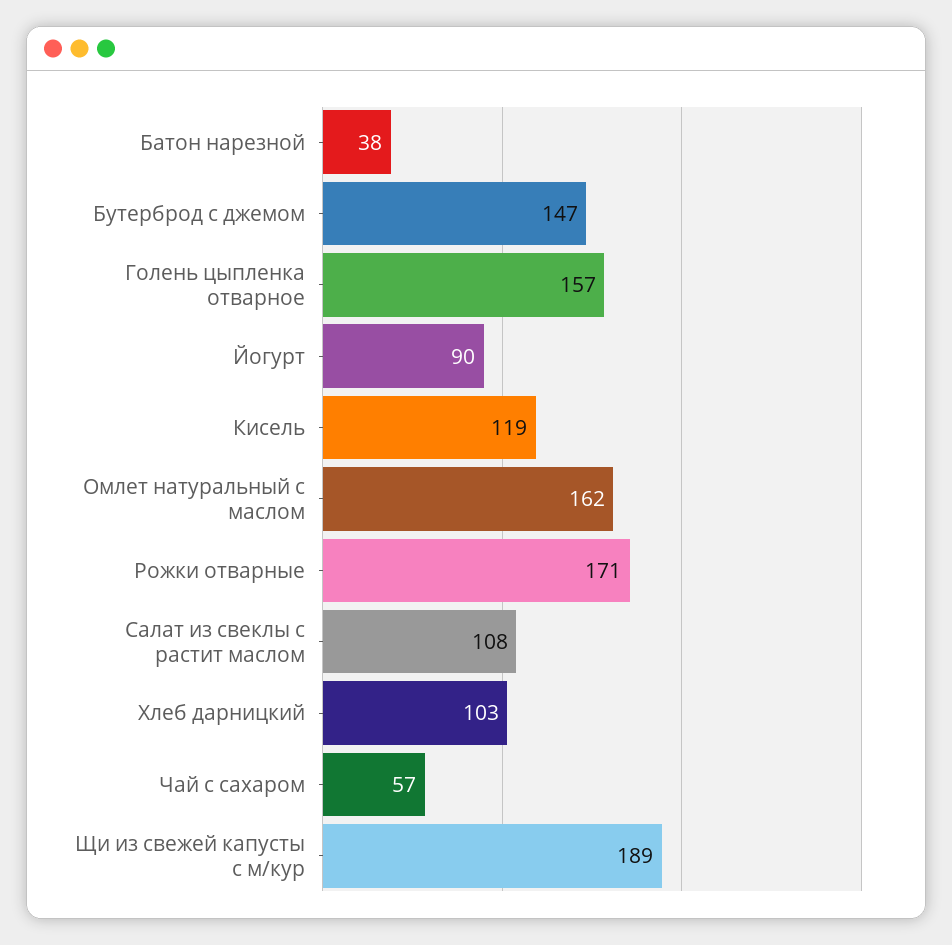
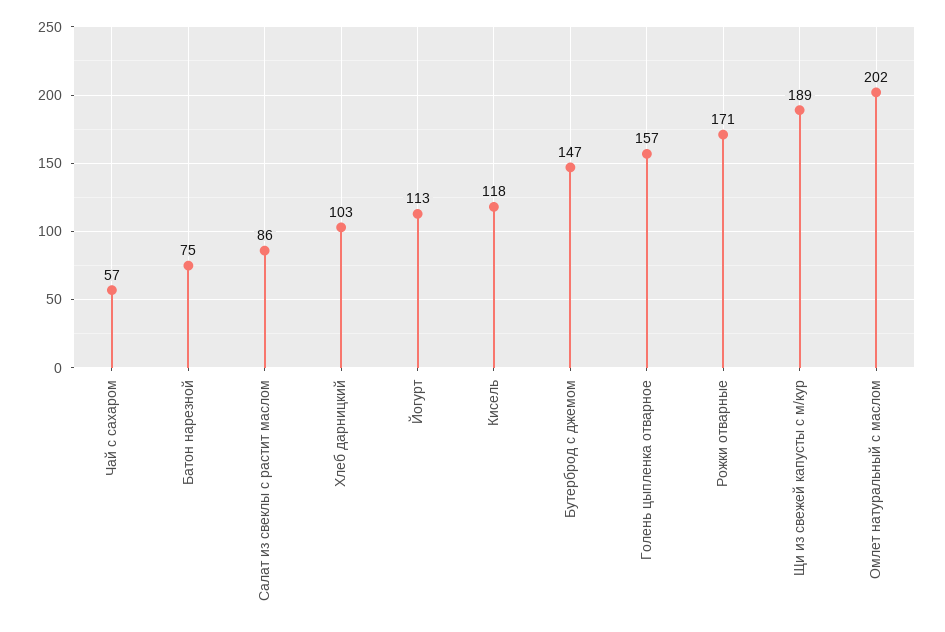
Батон нарезной: 38 -> 75
Йогурт: 90 -> 113
Кисель: 119 -> 118
Омлет натуральный с маслом: 162 -> 202
Салат из свеклы с растит маслом: 108 -> 86

